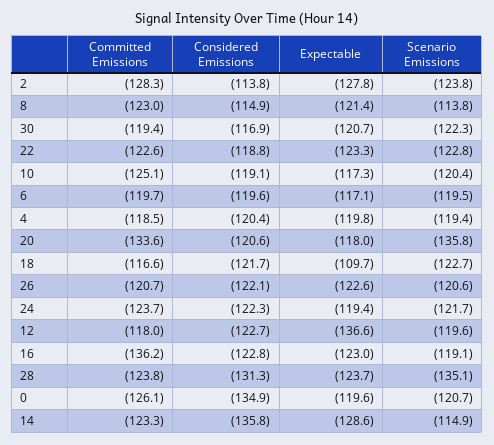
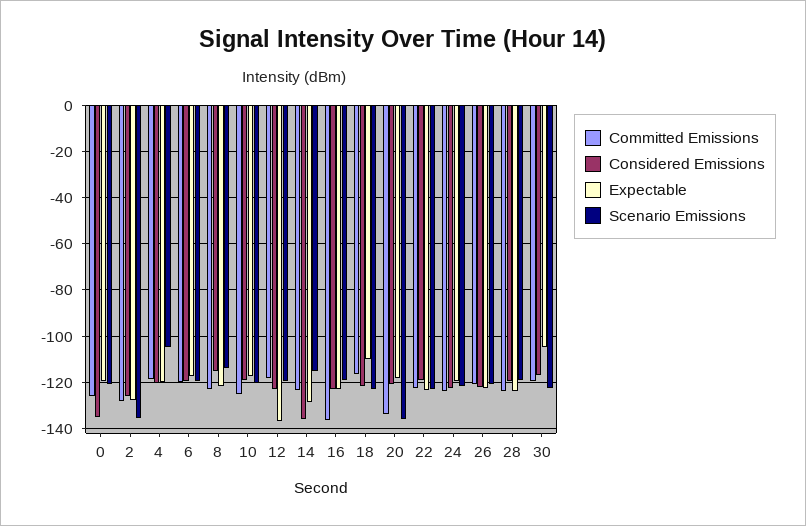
Considered Emissions, 2: -113.8 -> -125
Scenario Emissions, 2: -123.8 -> -135
Expectable, 30: -120.7 -> -105
Scenario Emissions, 4: -119.4 -> -105
Considered Emissions, 28: -131.3 -> -120
Scenario Emissions, 28: -135.1 -> -120

